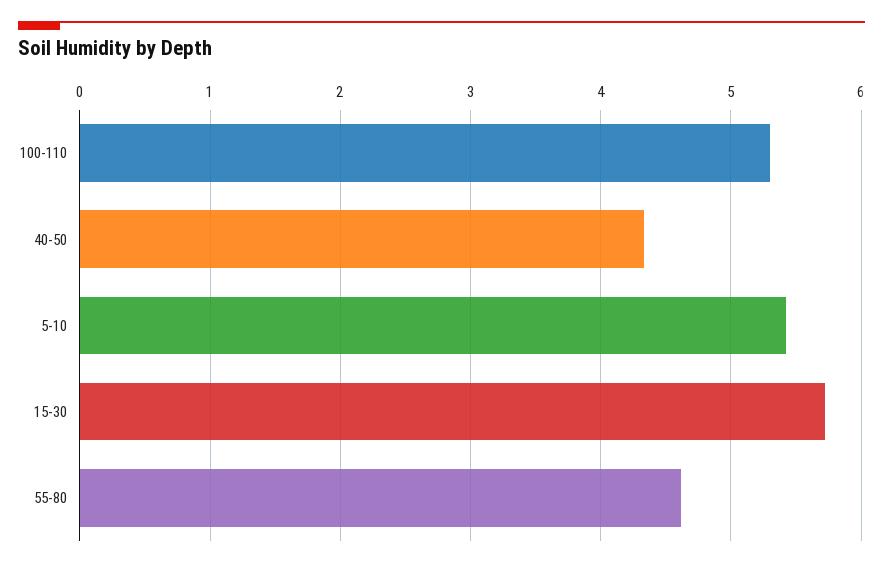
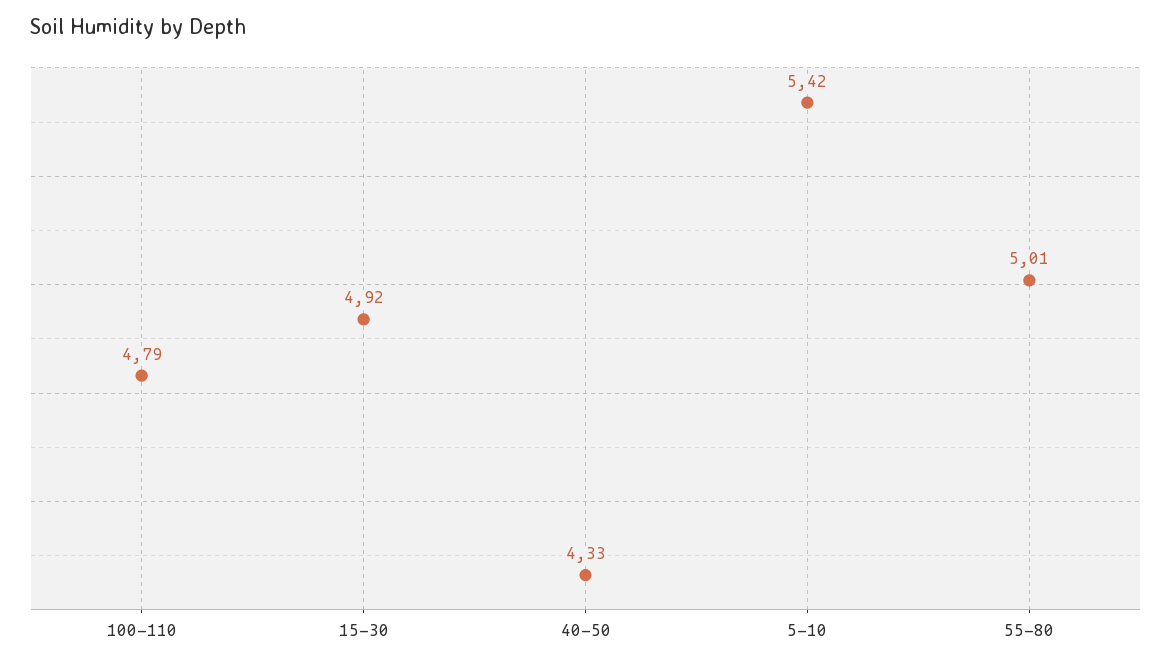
100-110: 5.3 -> 4.79
15-30: 5.7 -> 4.92
55-80: 4.6 -> 5.01

